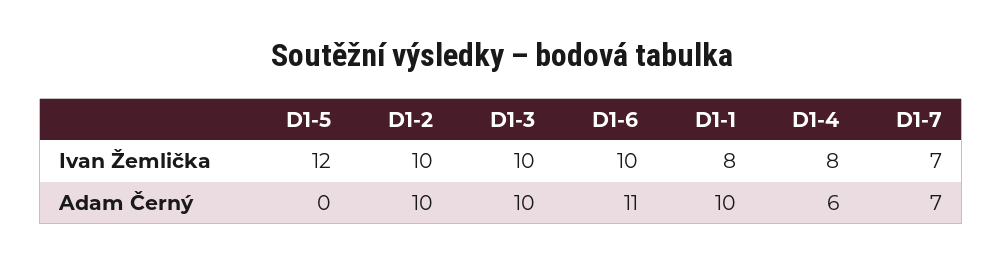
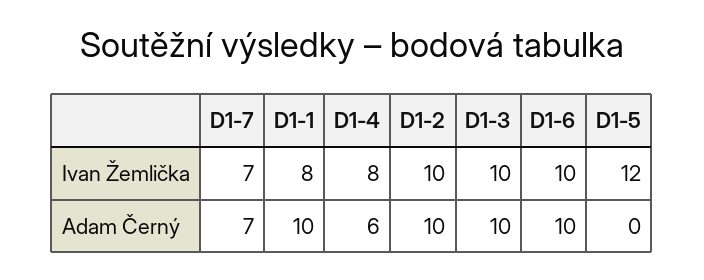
D1-6, Adam Černý: 11 -> 10

